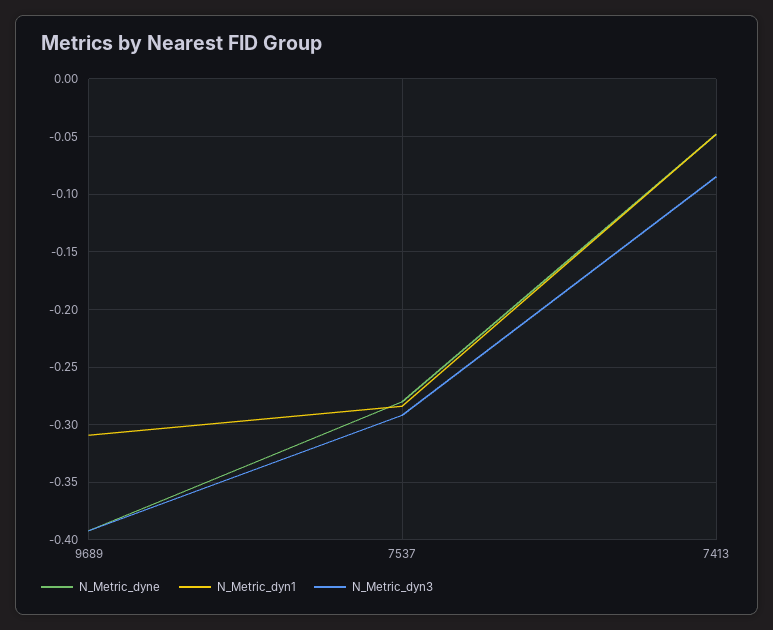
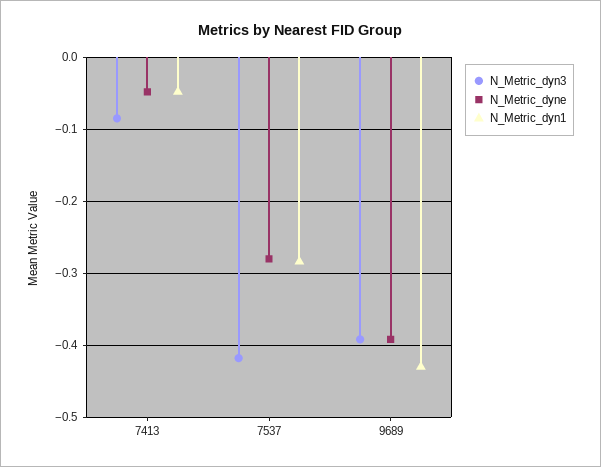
N_Metric_dyn1, 9689: -0.31 -> -0.43
N_Metric_dyn3, 7537: -0.29 -> -0.42

